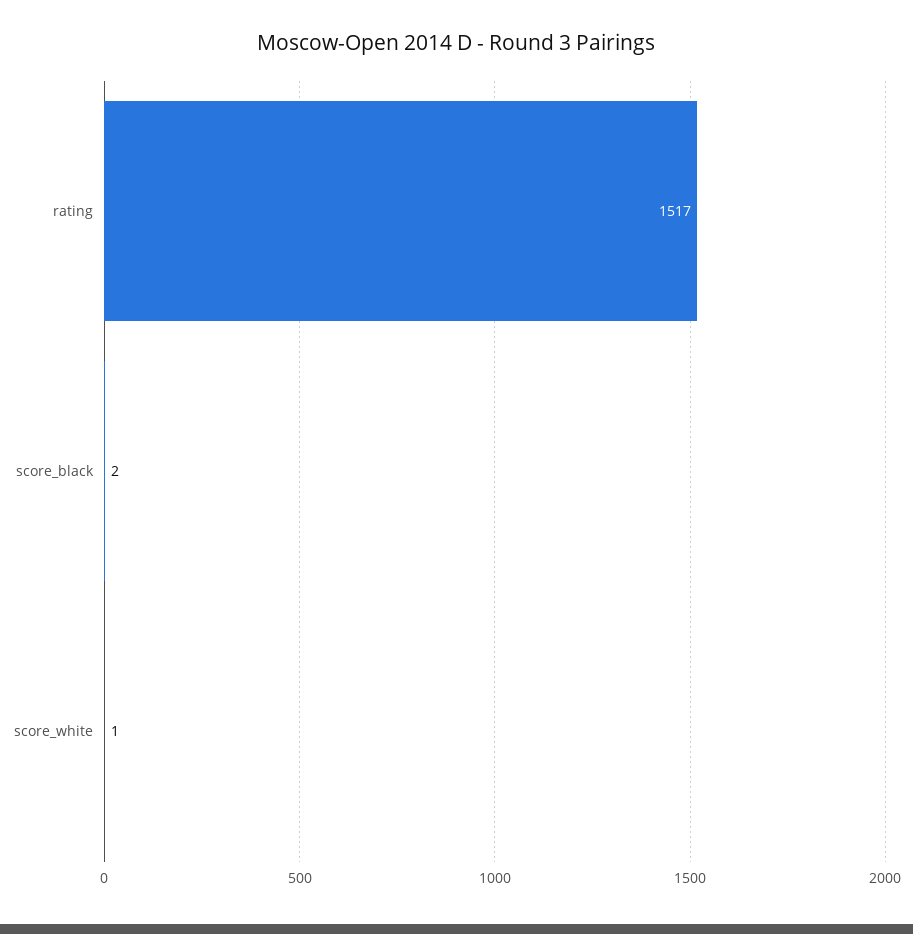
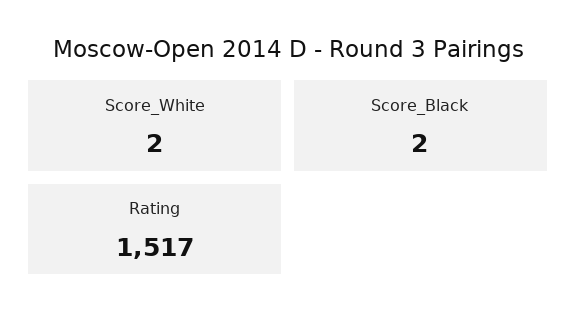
score_white: 1 -> 2

